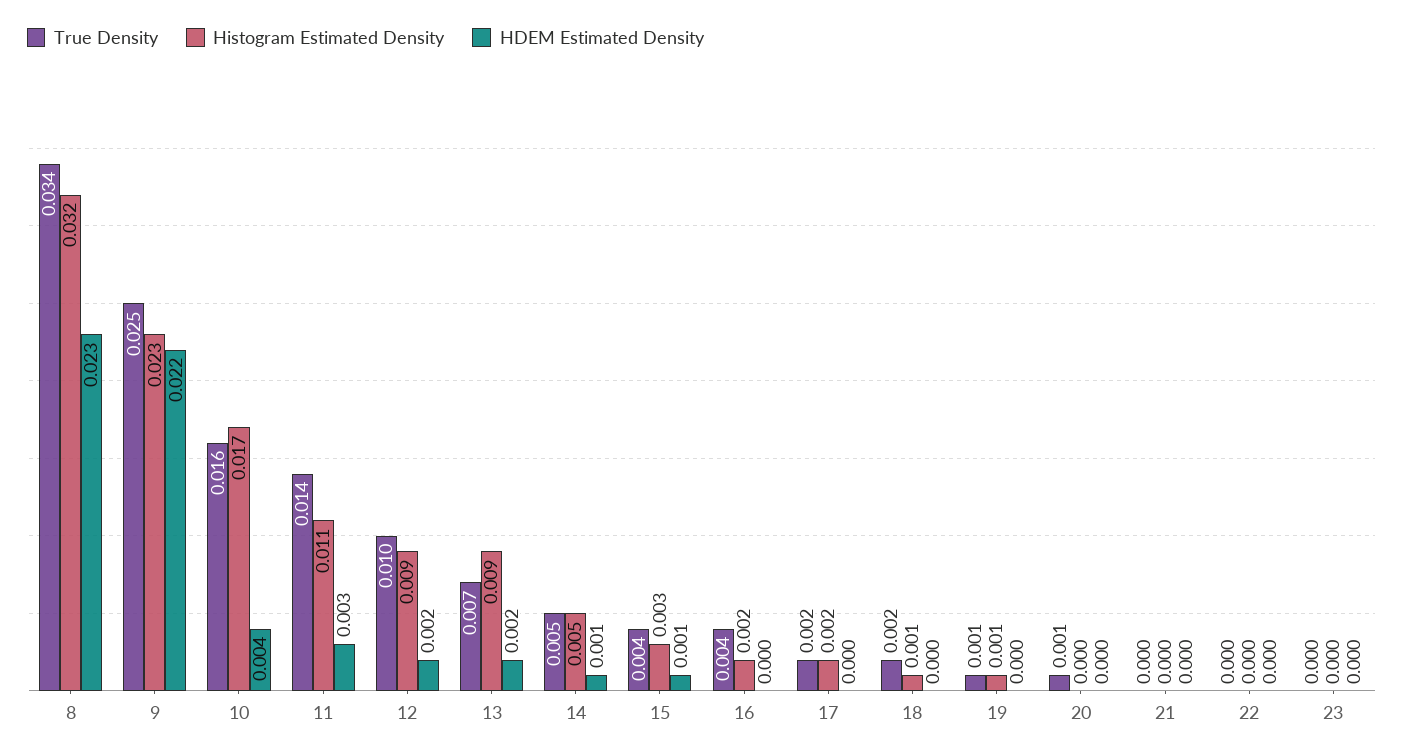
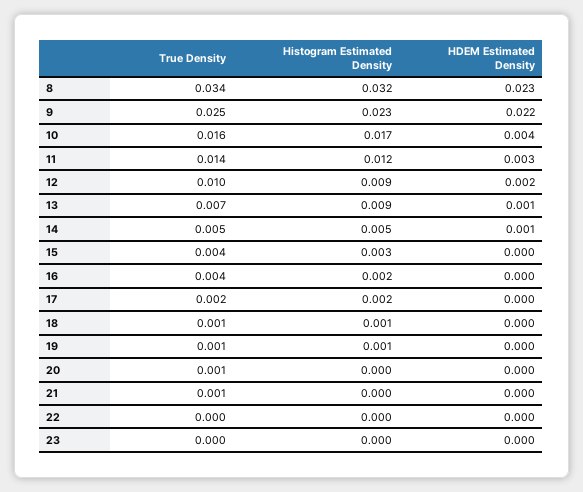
Histogram Estimated Density, 11: 0.011 -> 0.012
HDEM Estimated Density, 13: 0.002 -> 0.001
HDEM Estimated Density, 15: 0.001 -> 0
True Density, 18: 0.002 -> 0.001
True Density, 21: 0 -> 0.001

